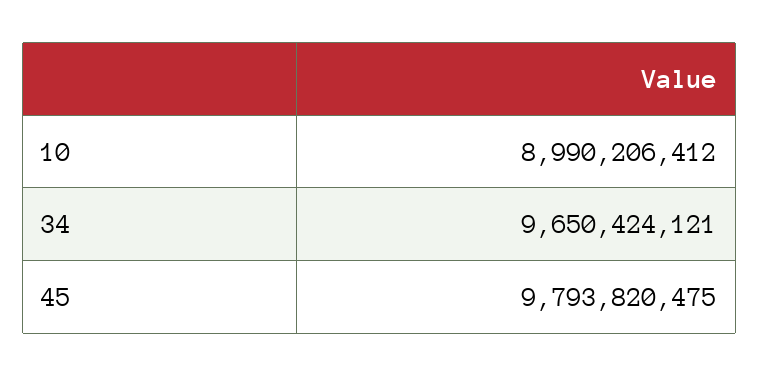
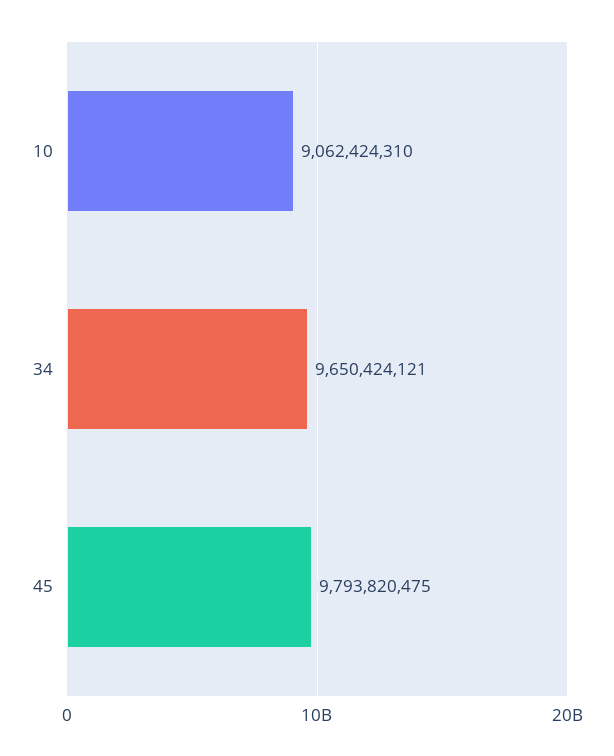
10: 8990206412 -> 9062424310

